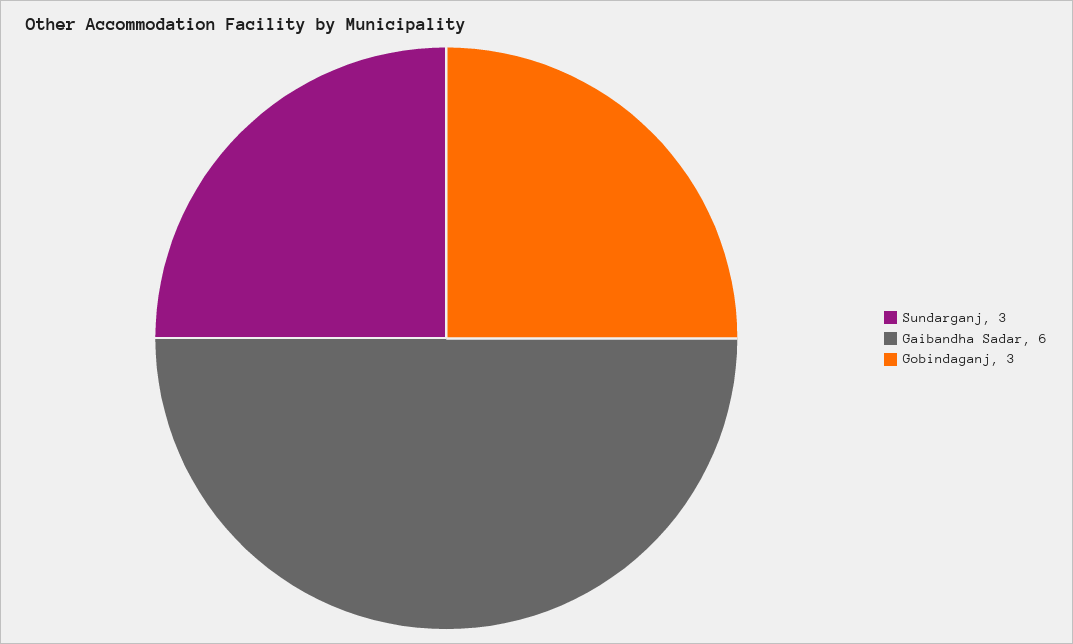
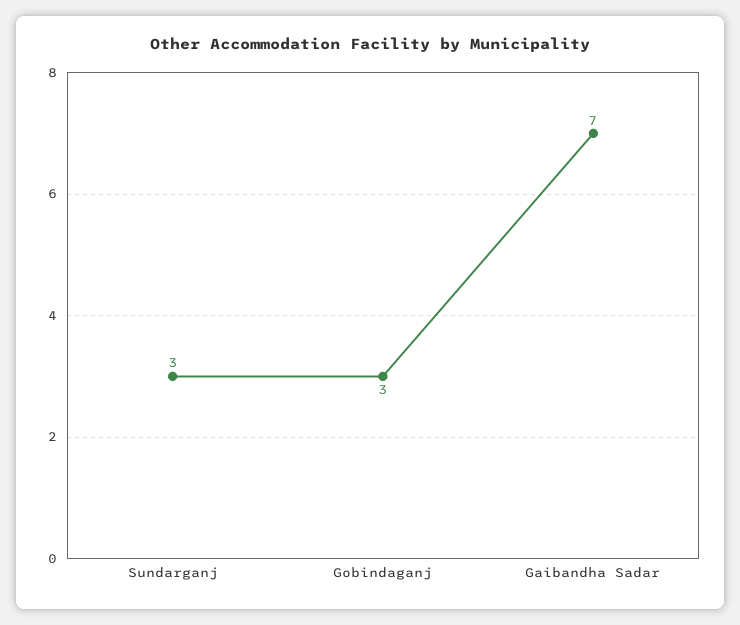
Gaibandha Sadar: 6 -> 7

